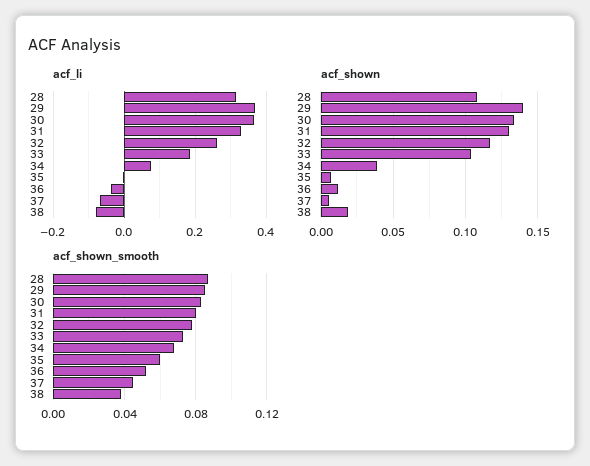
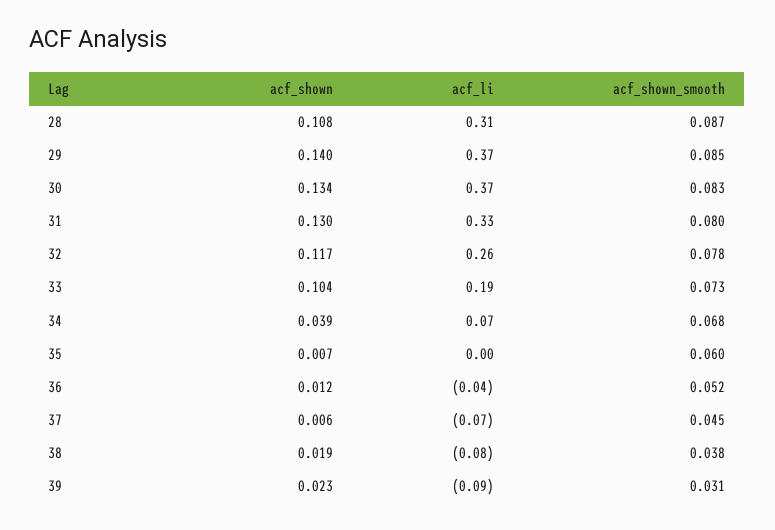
acf_shown, 39: none -> 0.023
acf_li, 39: none -> -0.09
acf_shown_smooth, 39: none -> 0.031

